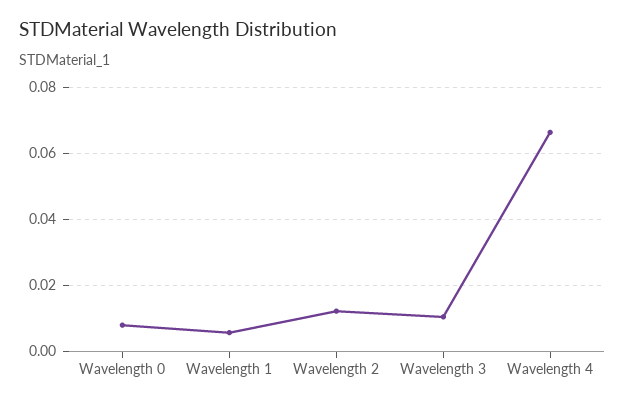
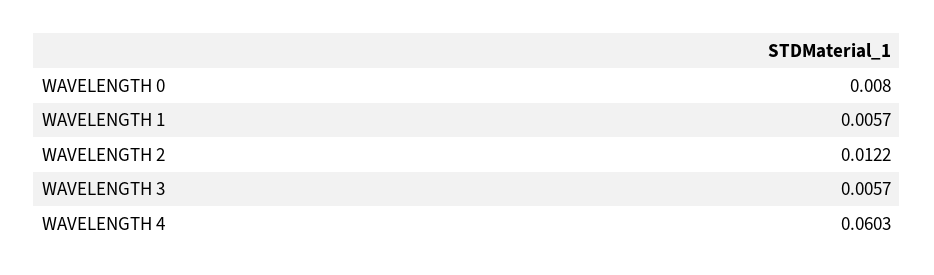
Wavelength 3: 0.01 -> 0.0057
Wavelength 4: 0.066 -> 0.0603

